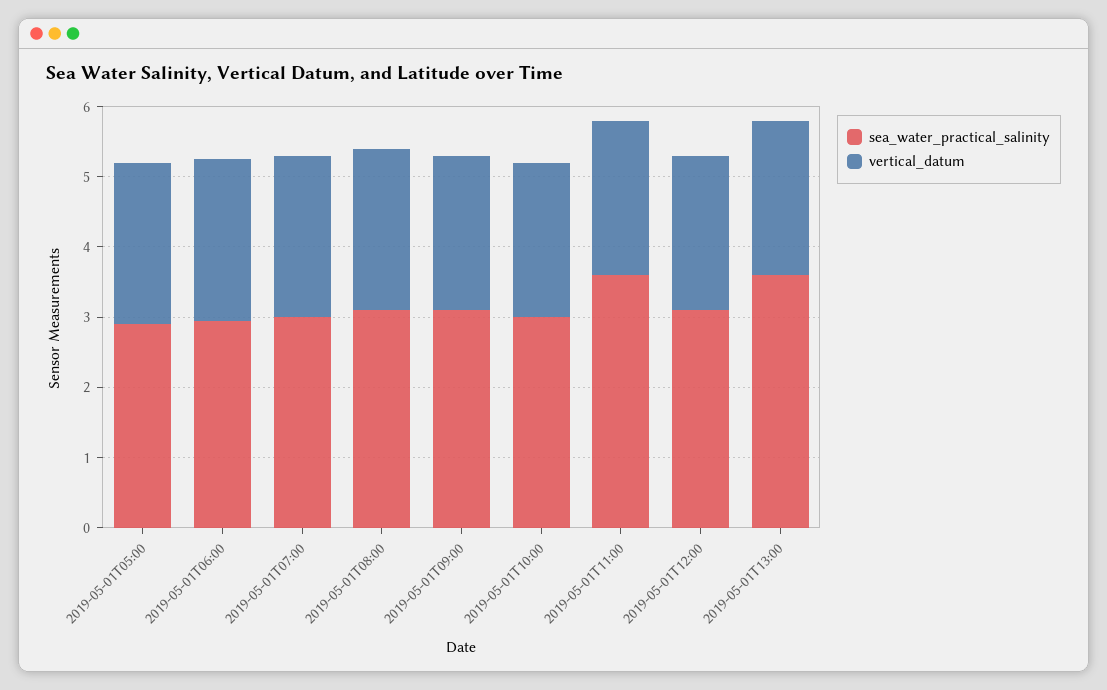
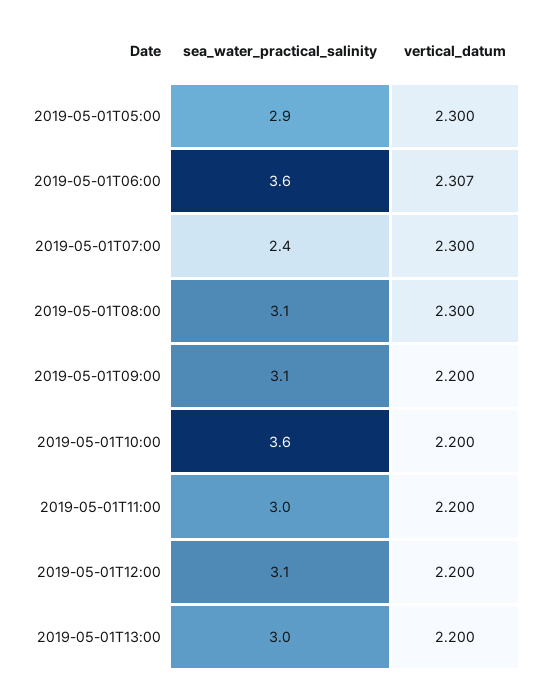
sea_water_practical_salinity, 2019-05-01T06:00: 3 -> 3.6
sea_water_practical_salinity, 2019-05-01T07:00: 3 -> 2.4
sea_water_practical_salinity, 2019-05-01T10:00: 3 -> 3.6
sea_water_practical_salinity, 2019-05-01T11:00: 3.6 -> 3
sea_water_practical_salinity, 2019-05-01T13:00: 3.6 -> 3

